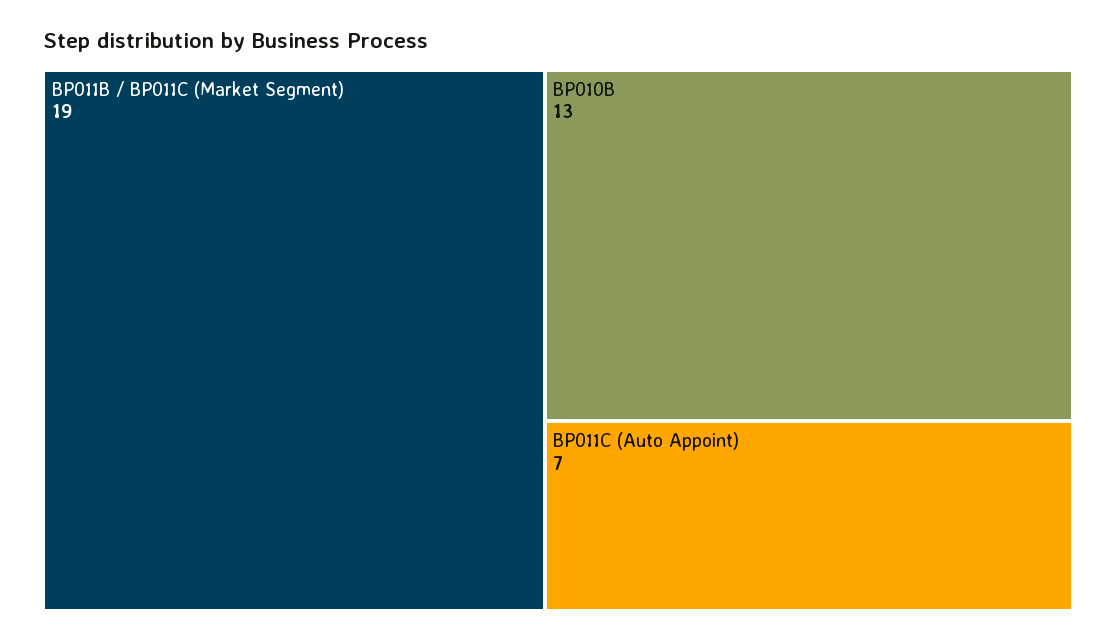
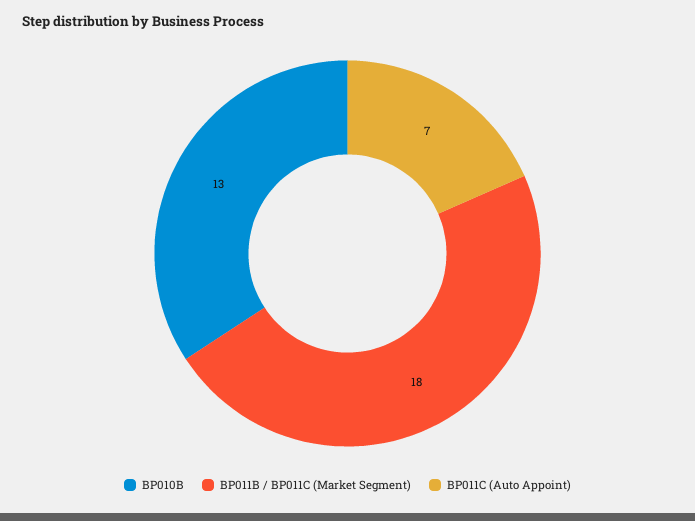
BP011B / BP011C (Market Segment): 19 -> 18

